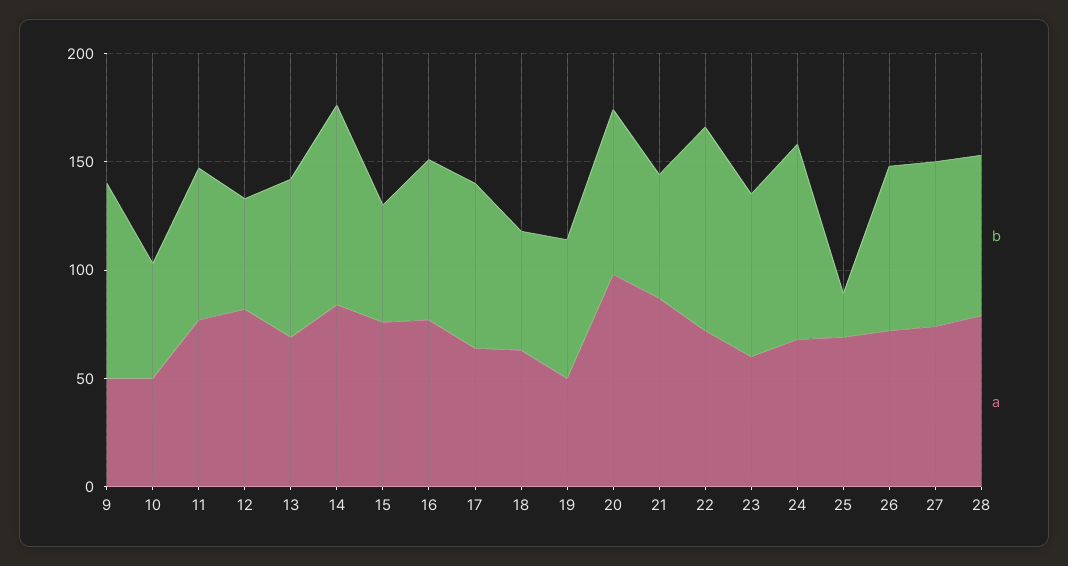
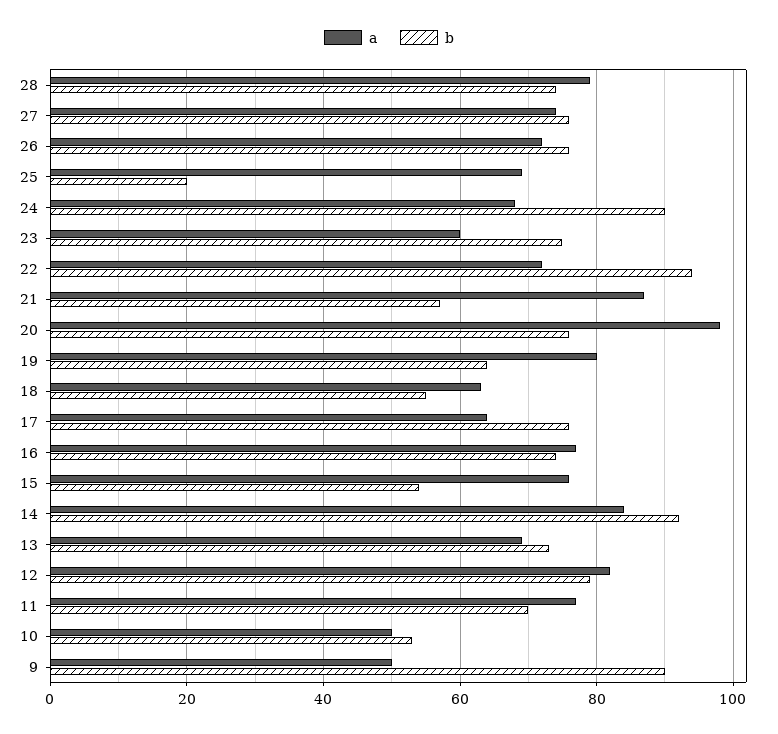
b, 12: 50 -> 80
a, 19: 50 -> 80

